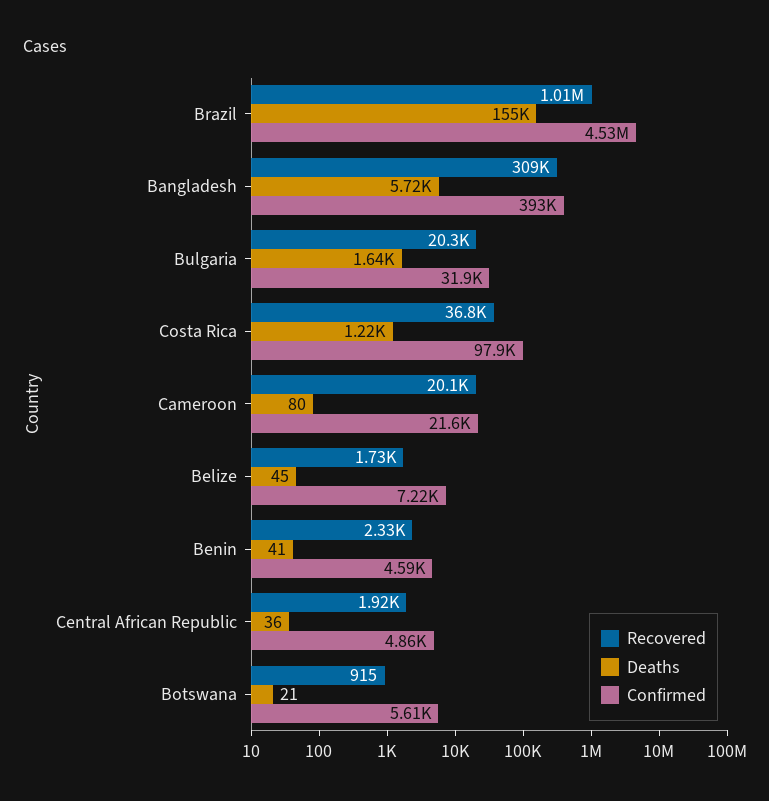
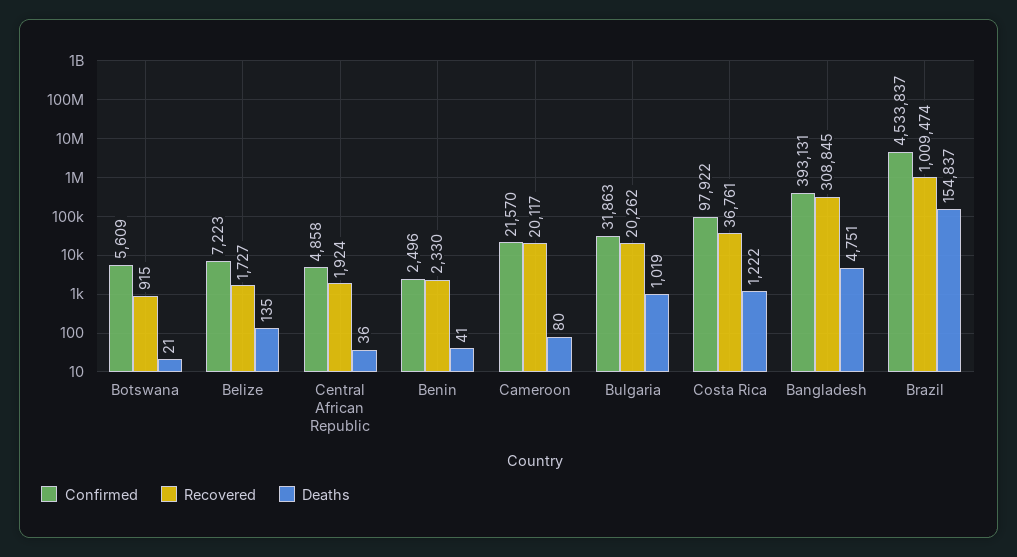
Deaths, Bangladesh: 5720 -> 4751
Deaths, Bulgaria: 1640 -> 1019
Deaths, Belize: 45 -> 135
Confirmed, Benin: 4590 -> 2496

